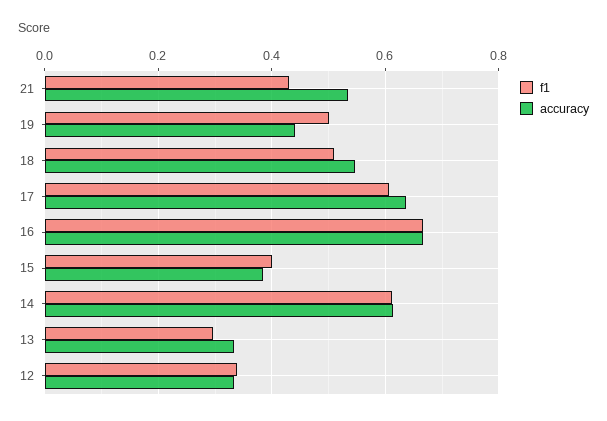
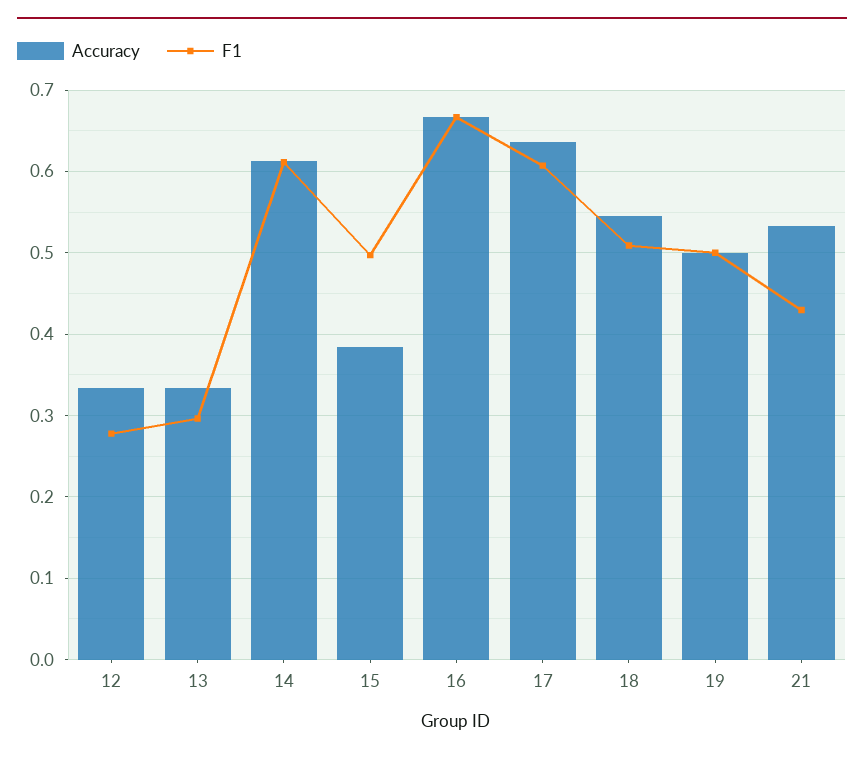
accuracy, 19: 0.44 -> 0.5
f1, 15: 0.4 -> 0.5
f1, 12: 0.34 -> 0.28

